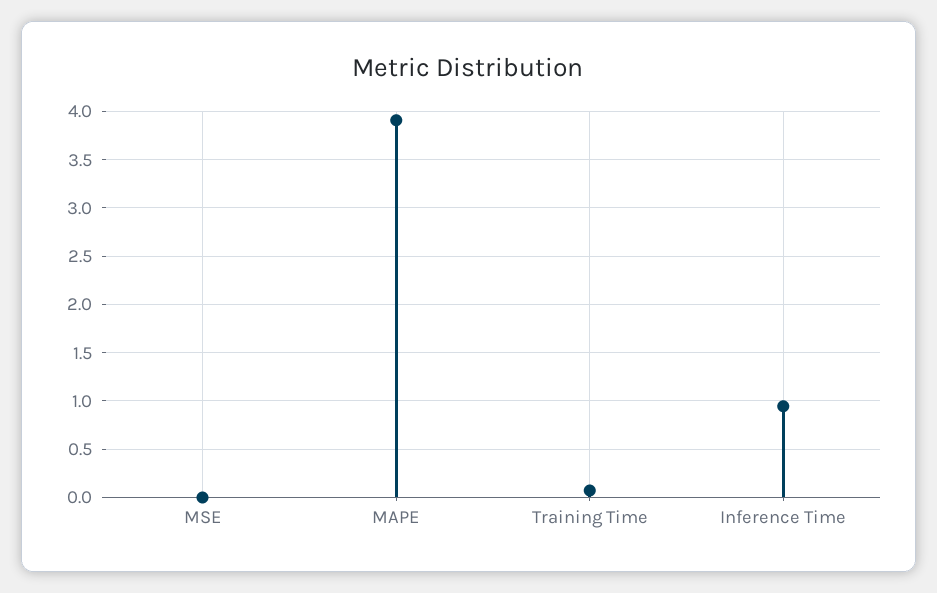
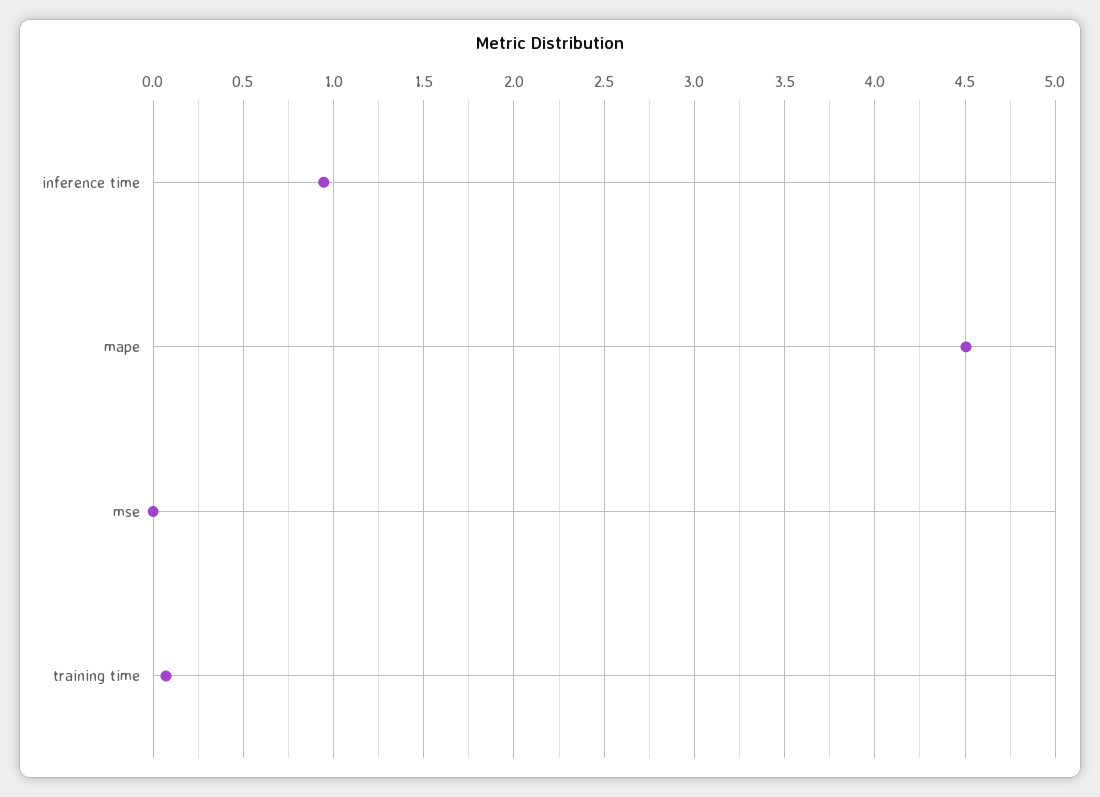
MAPE: 3.9 -> 4.5

